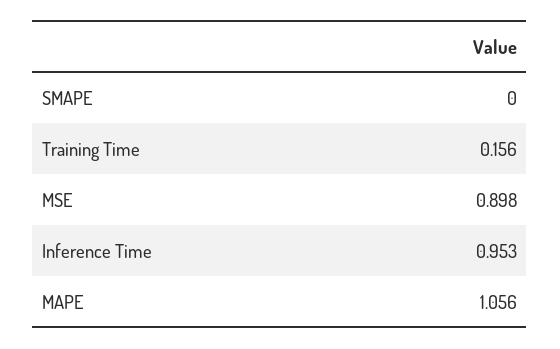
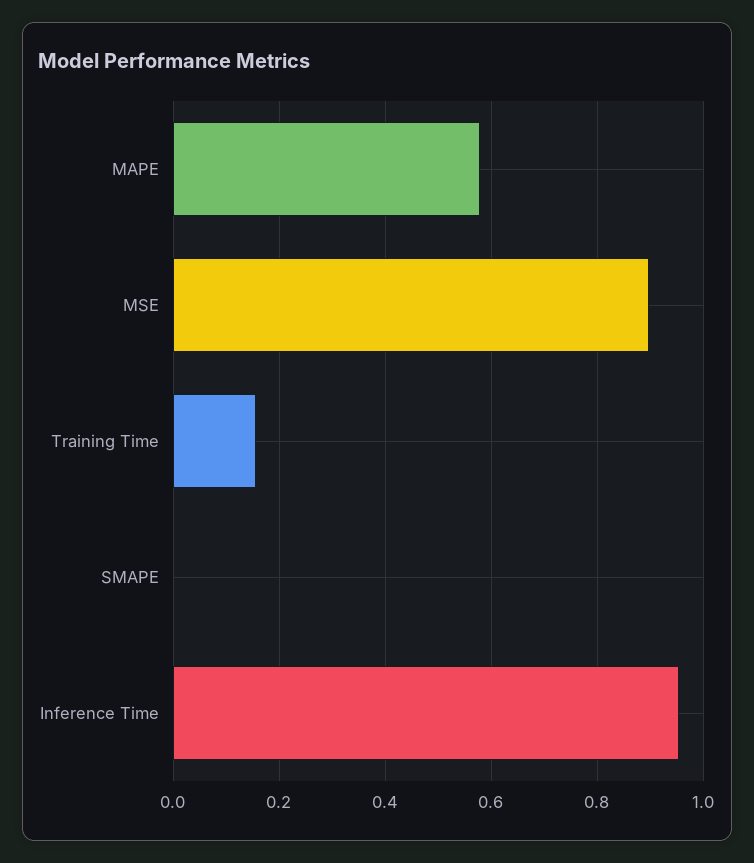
MAPE: 1.056 -> 0.58

